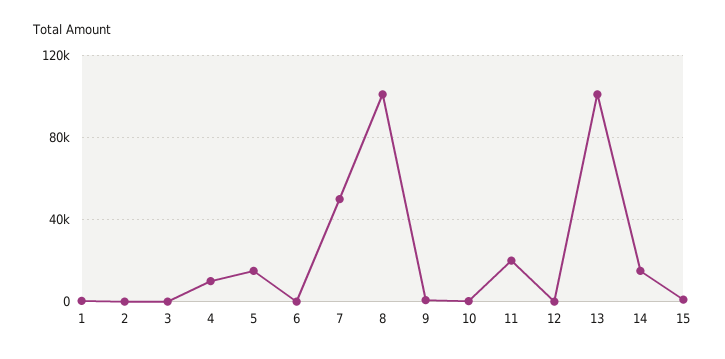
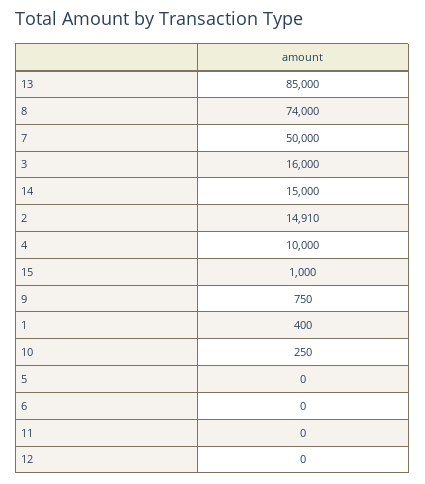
2: 0 -> 14910
3: 0 -> 16000
5: 15000 -> 0
8: 100000 -> 74000
11: 20000 -> 0
13: 100000 -> 85000

